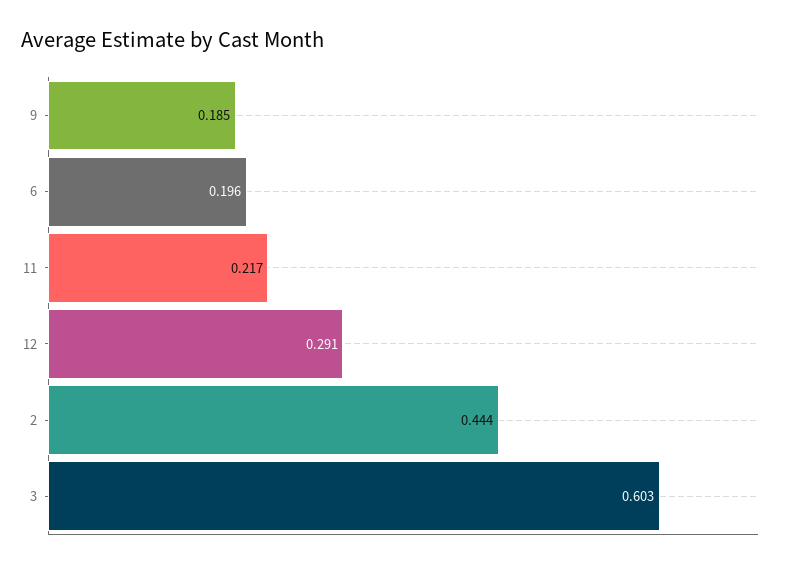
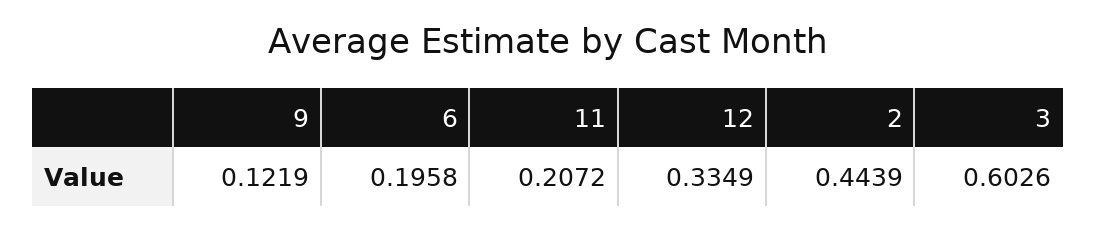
9: 0.185 -> 0.1219
11: 0.217 -> 0.2072
12: 0.291 -> 0.3349

